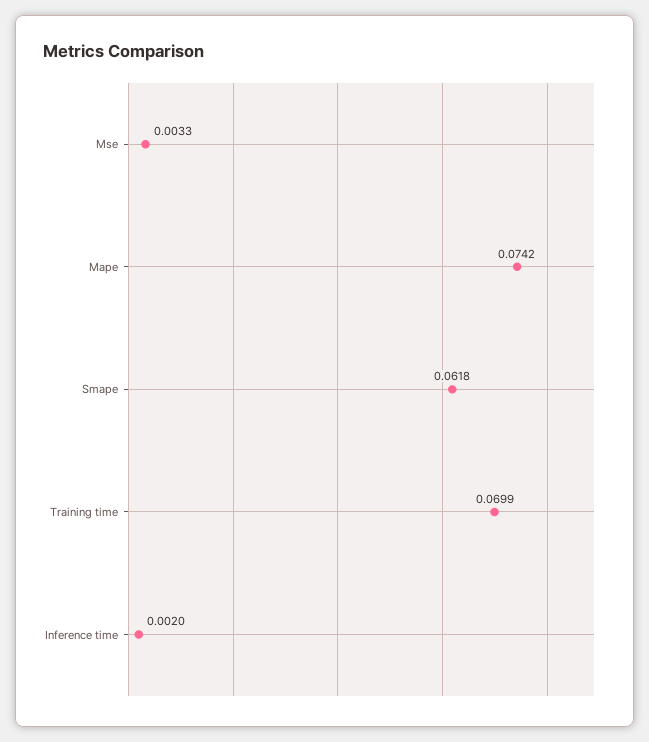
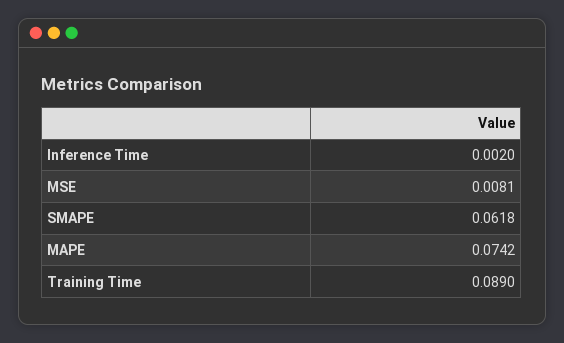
Mse: 0.0033 -> 0.0081
Training time: 0.0699 -> 0.089

